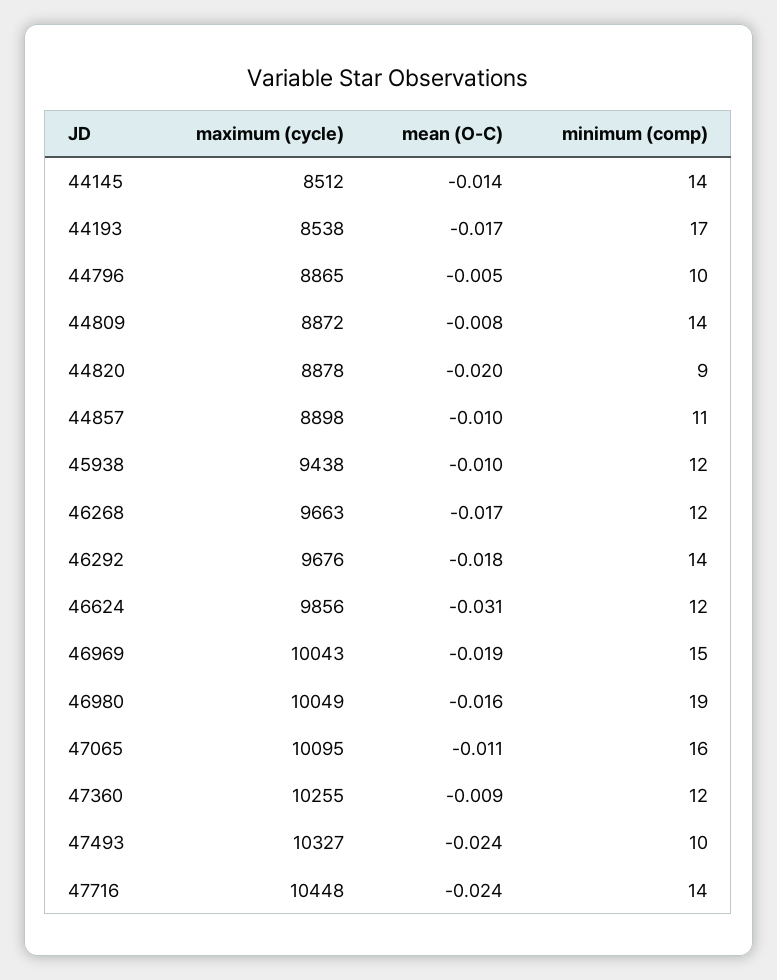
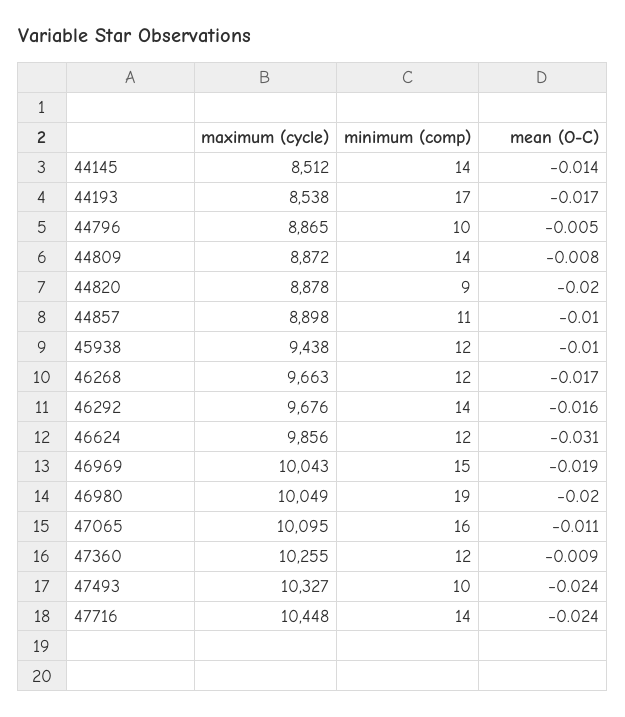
mean (O-C), 46292: -0.018 -> -0.016
mean (O-C), 46980: -0.016 -> -0.02

